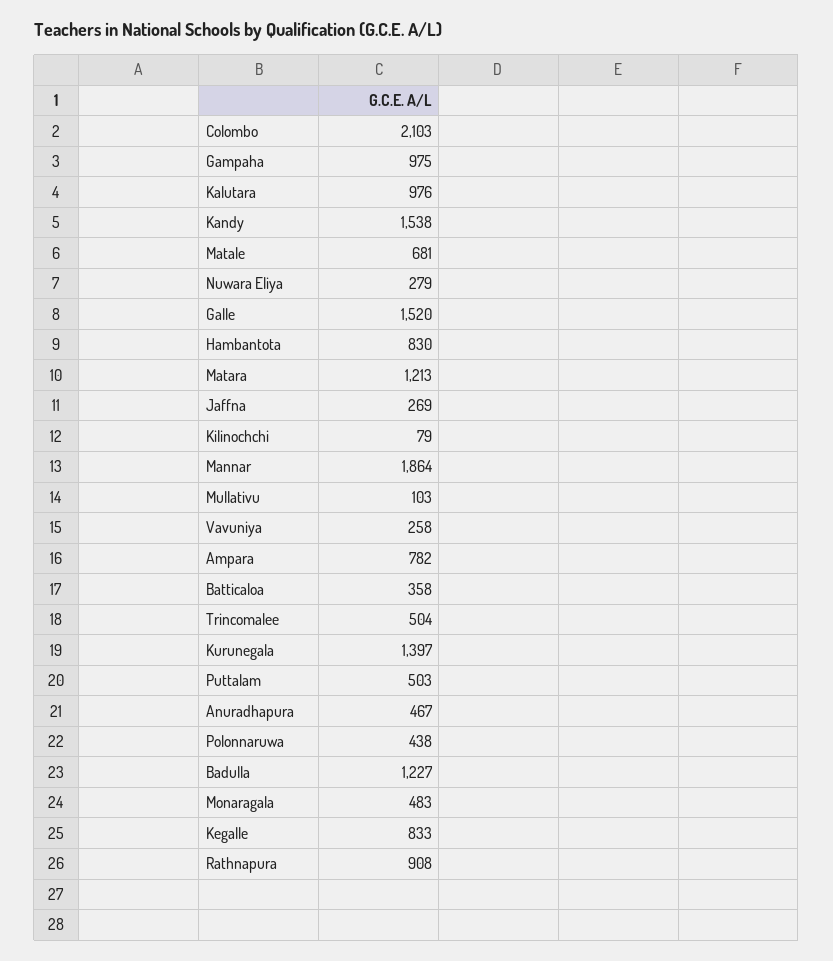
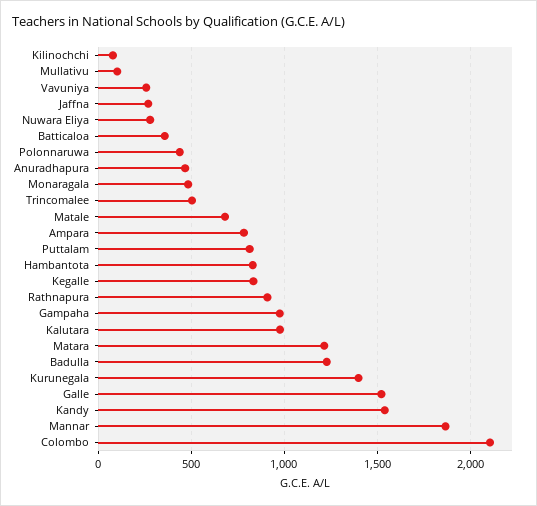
Puttalam: 503 -> 800

